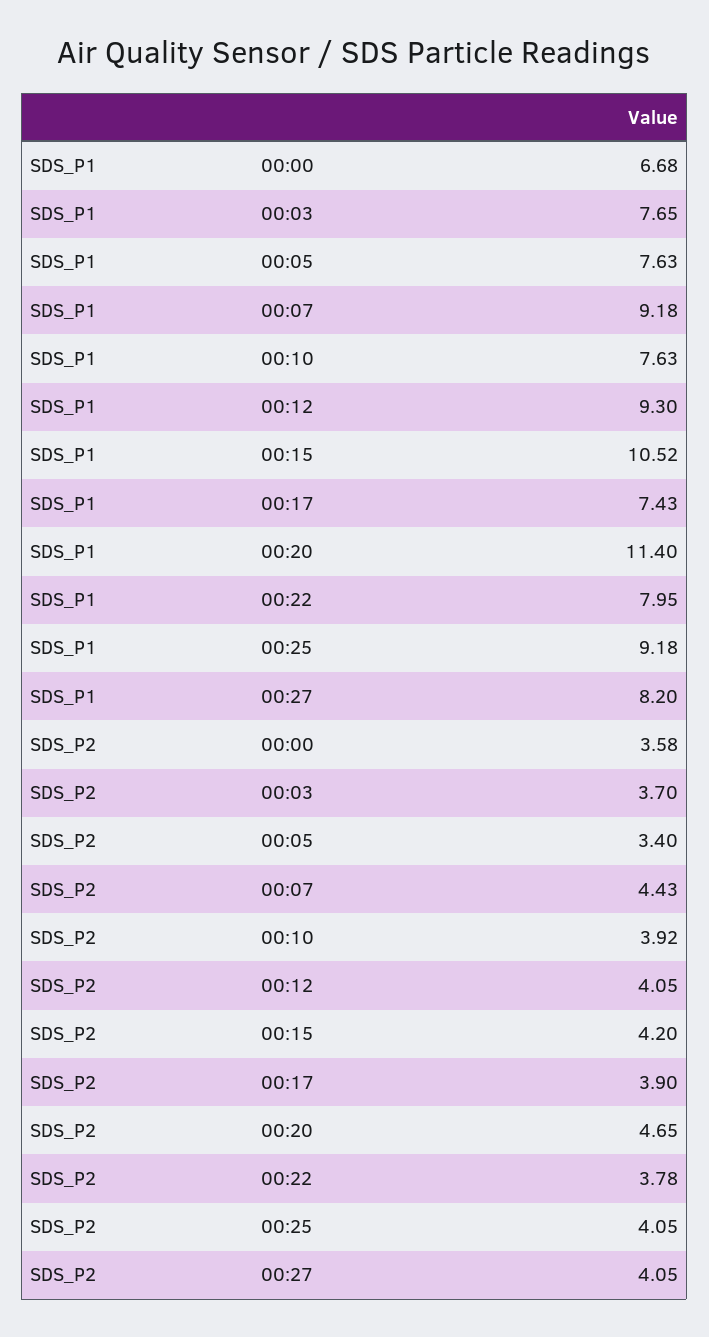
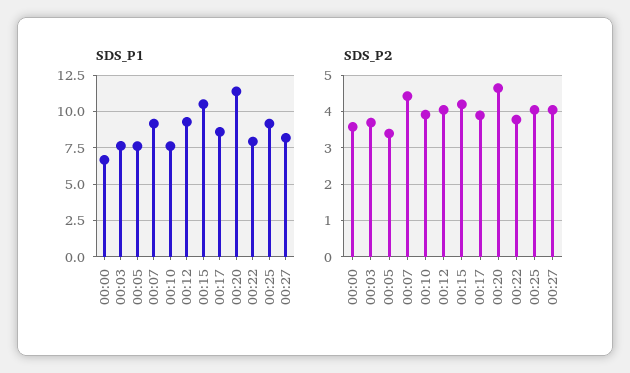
SDS_P1, 00:17: 7.43 -> 8.5

